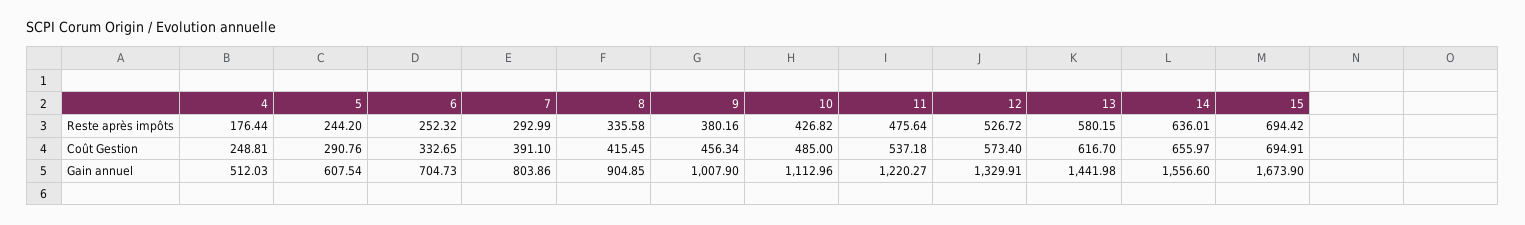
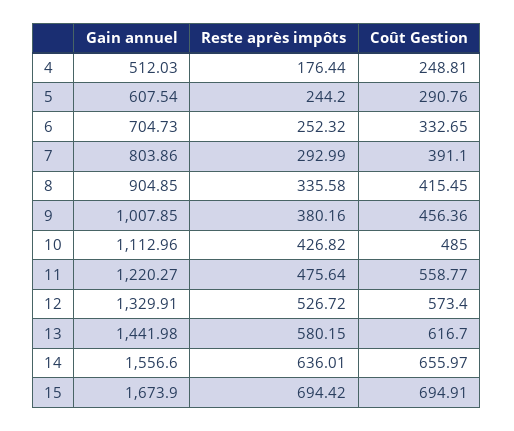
9, Coût Gestion: 456.34 -> 456.36
11, Coût Gestion: 537.18 -> 558.77
9, Gain annuel: 1007.9 -> 1007.85

